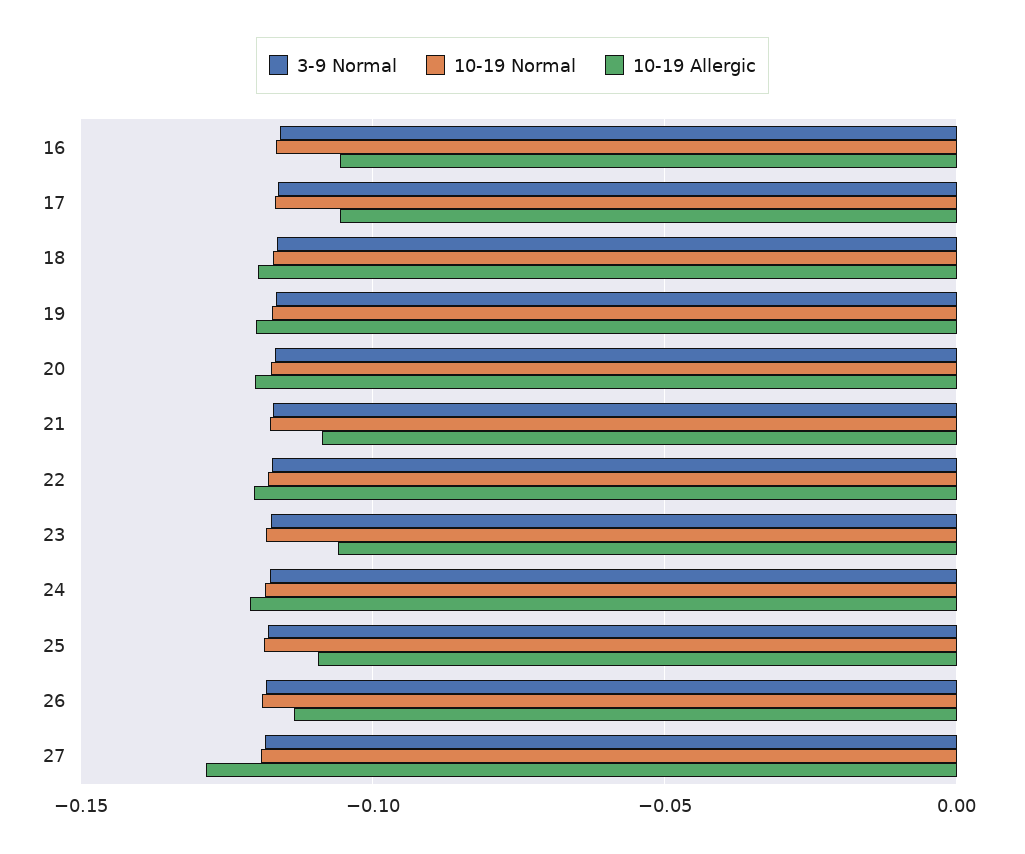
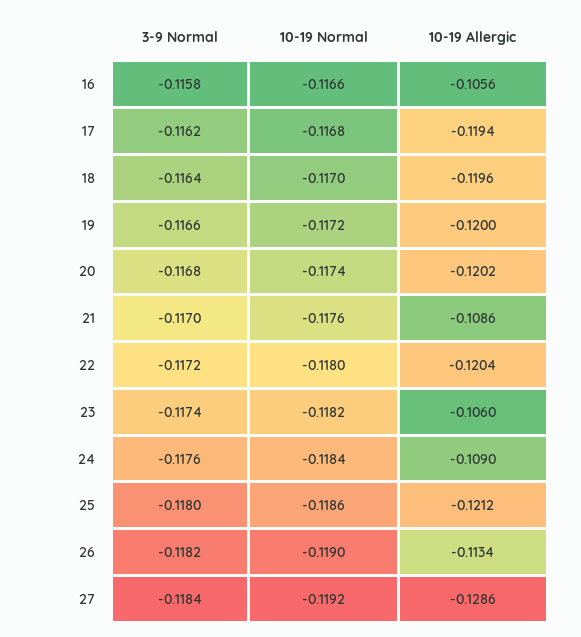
10-19 Allergic, 17: -0.105 -> -0.1194
10-19 Allergic, 24: -0.12 -> -0.109
10-19 Allergic, 25: -0.11 -> -0.1212

